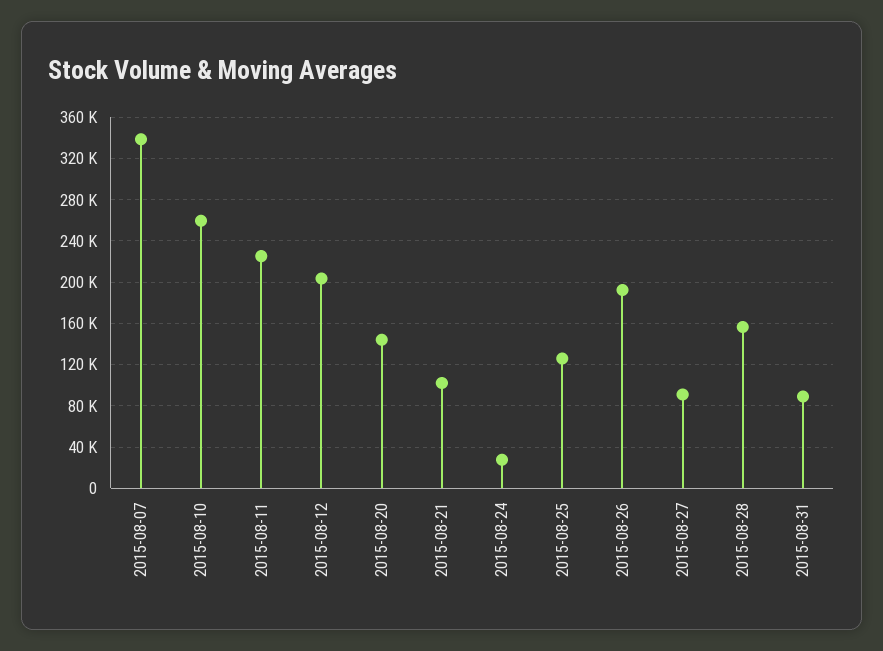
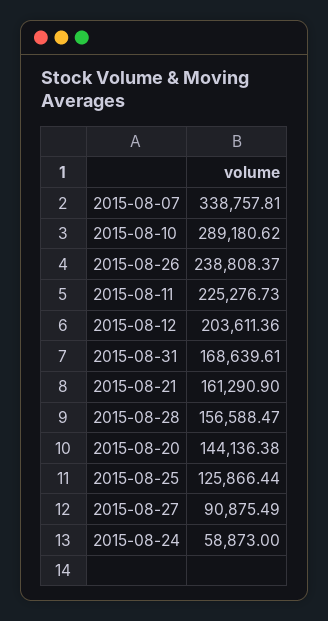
2015-08-10: 260000 -> 289180.62
2015-08-21: 100000 -> 161290.9
2015-08-24: 30000 -> 58873
2015-08-26: 190000 -> 238808.37
2015-08-31: 90000 -> 168639.61

